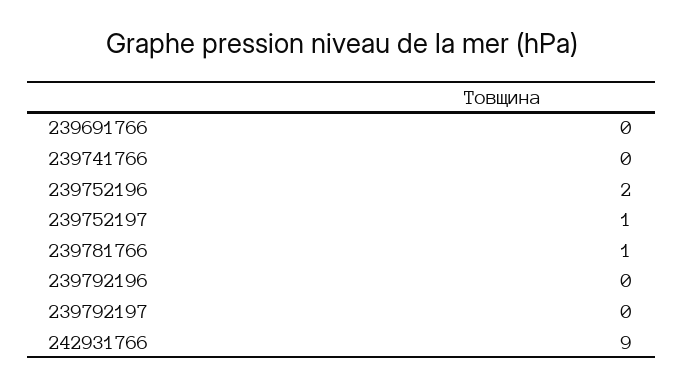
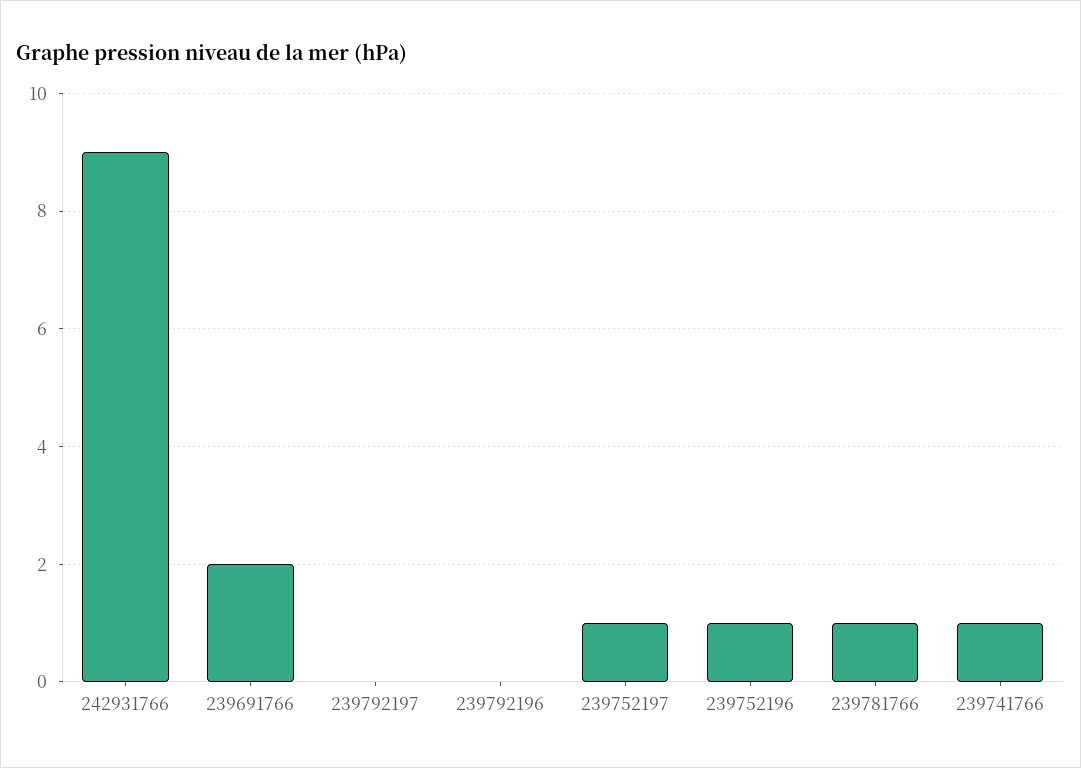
239691766: 0 -> 2
239741766: 0 -> 1
239752196: 2 -> 1

